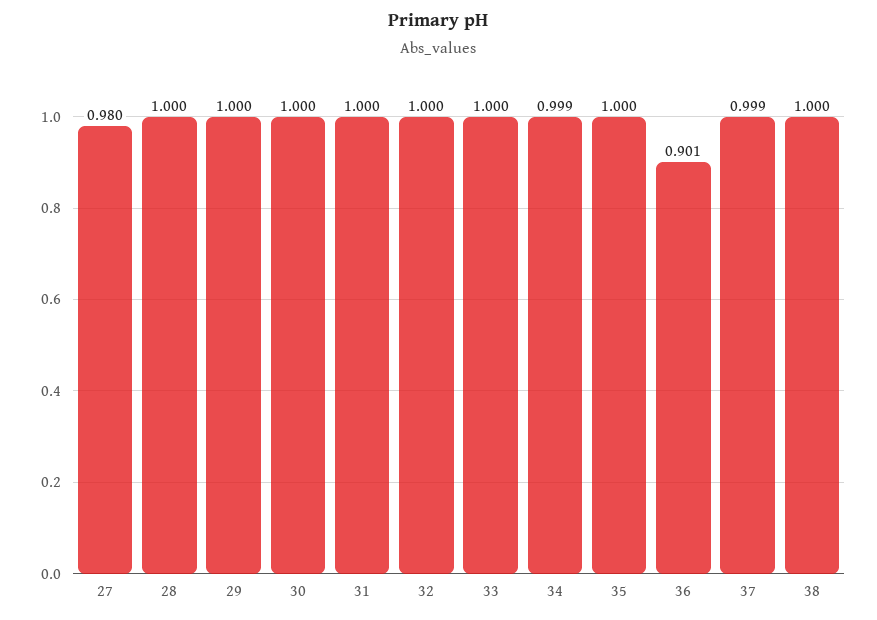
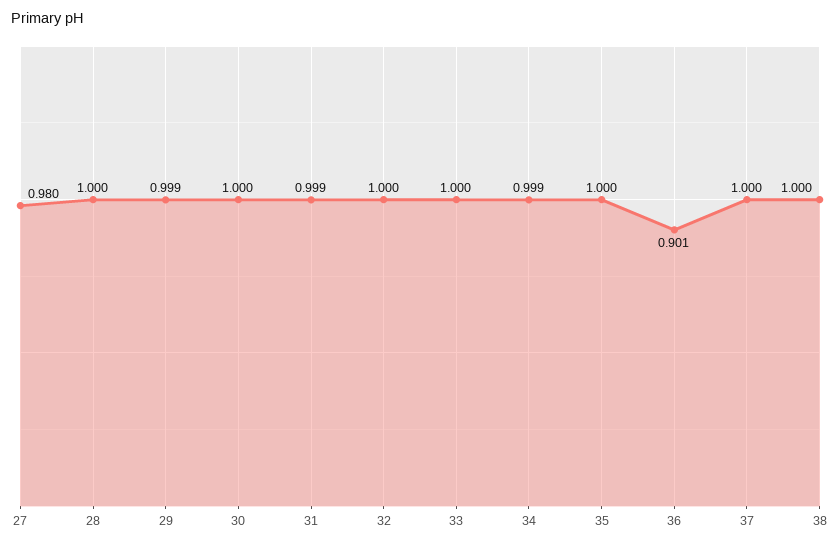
29: 1 -> 0.999
31: 1 -> 0.999
37: 0.999 -> 1

